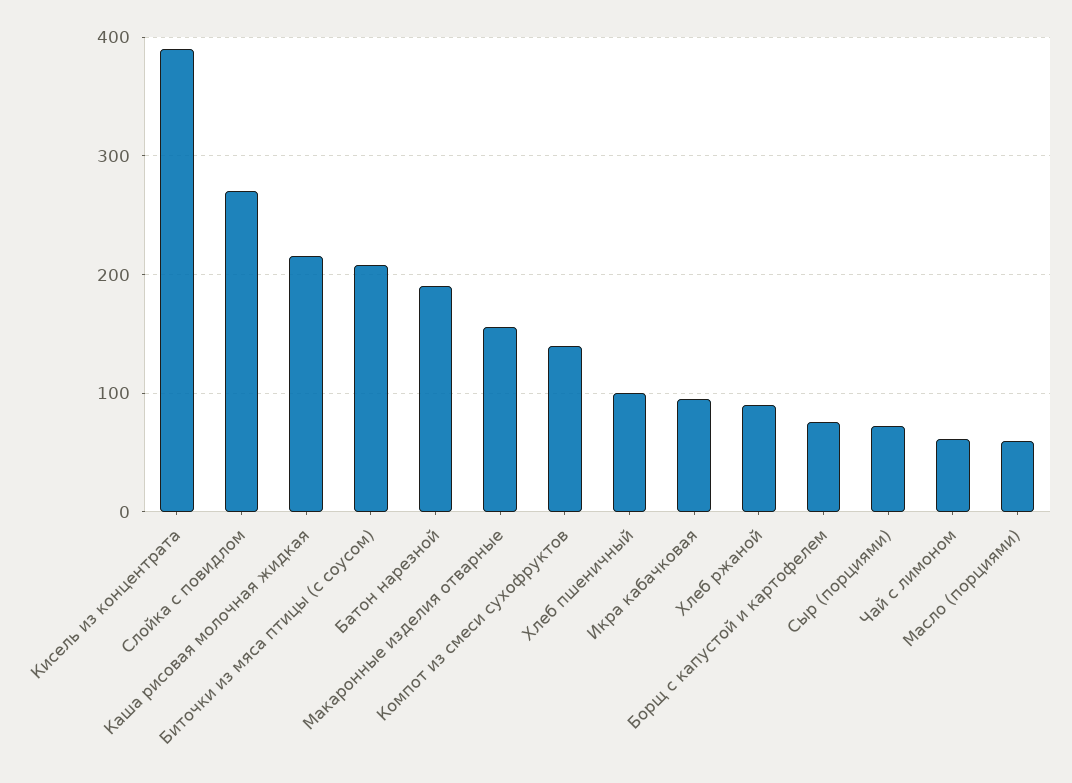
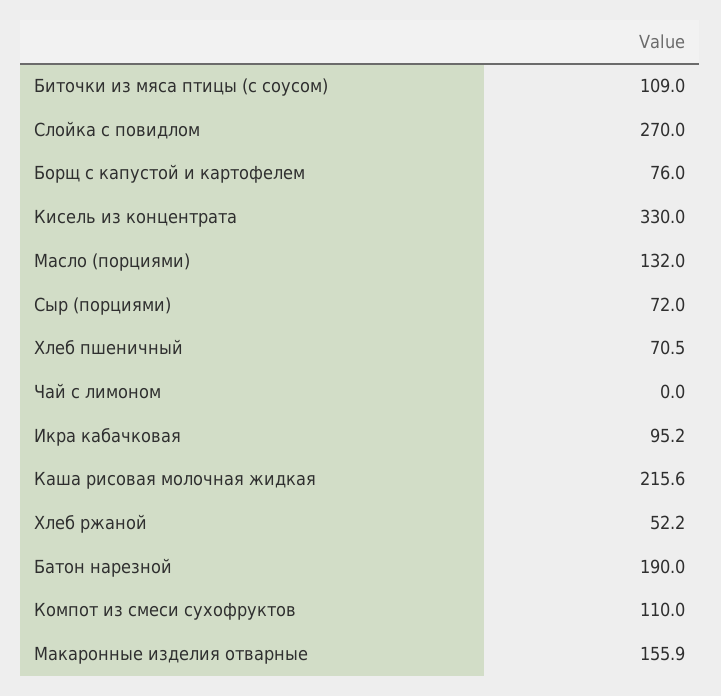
Кисель из концентрата: 390 -> 330
Биточки из мяса птицы (с соусом): 210 -> 109
Компот из смеси сухофруктов: 140 -> 110
Хлеб пшеничный: 100 -> 70.5
Хлеб ржаной: 90 -> 52.2
Чай с лимоном: 60 -> 0
Масло (порциями): 60 -> 132

